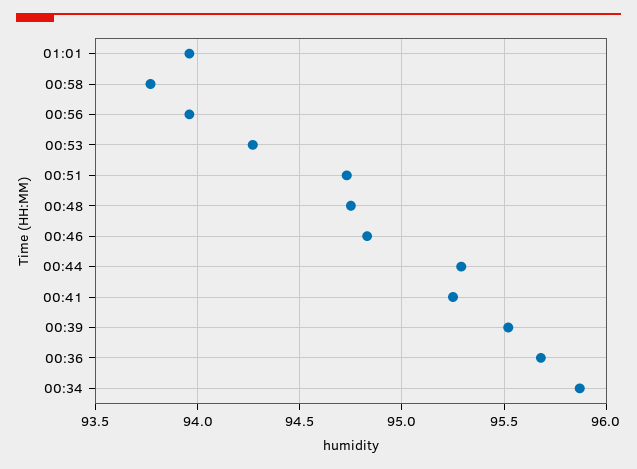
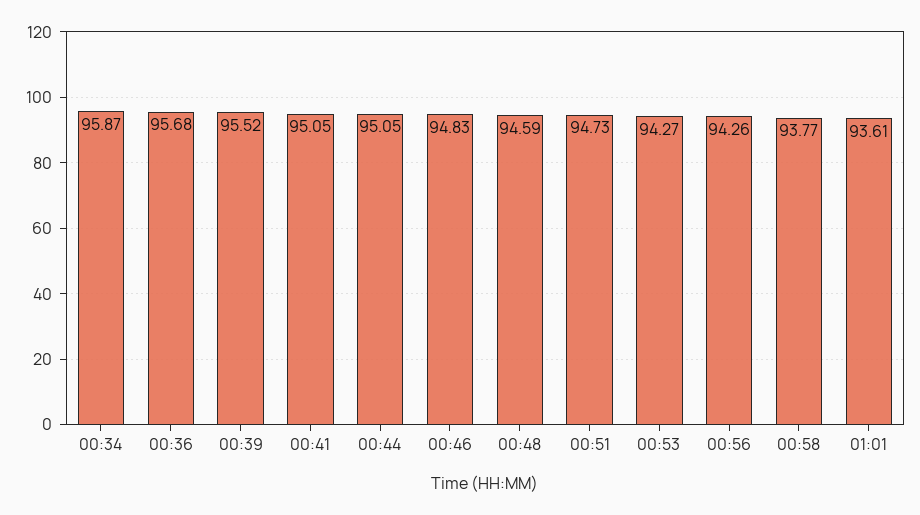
01:01: 93.95 -> 93.61
00:56: 93.95 -> 94.26
00:48: 94.75 -> 94.59
00:44: 95.3 -> 95.05
00:41: 95.25 -> 95.05

